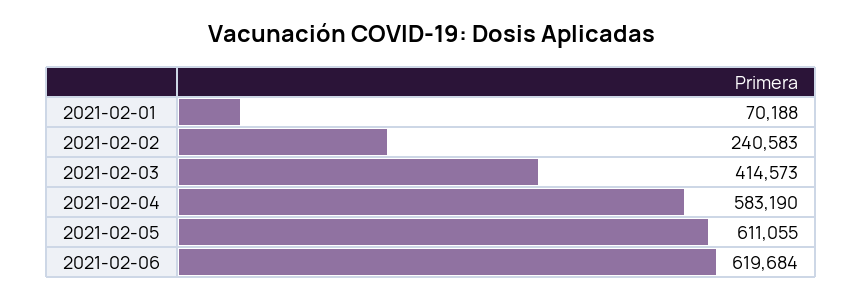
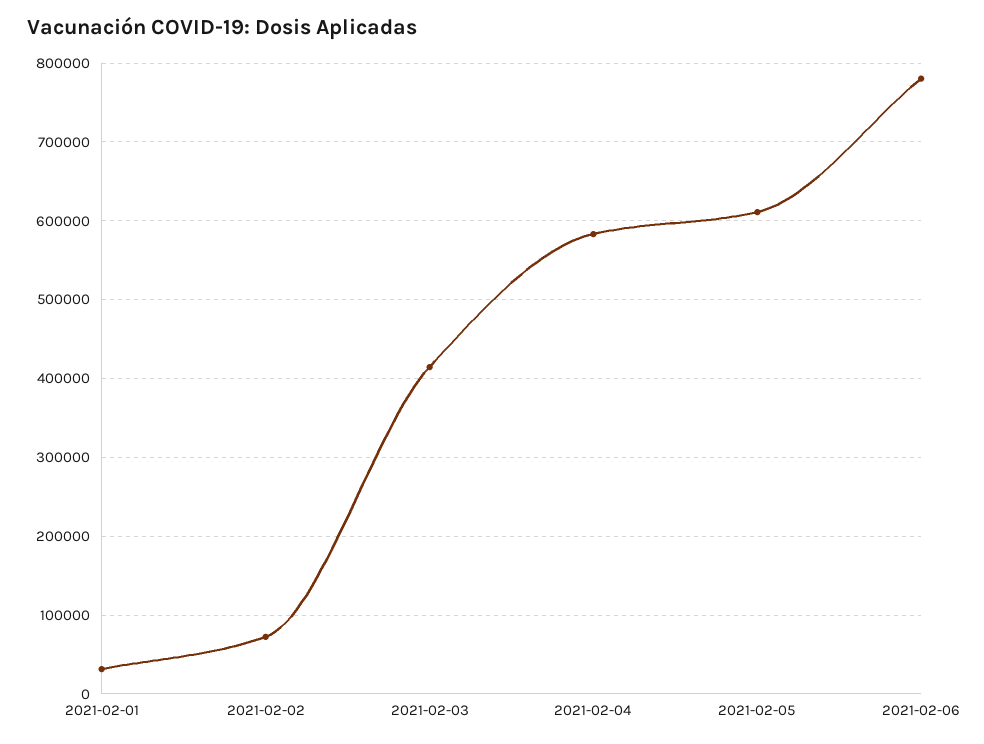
2021-02-01: 70188 -> 30000
2021-02-02: 240583 -> 70000
2021-02-06: 619684 -> 780000

